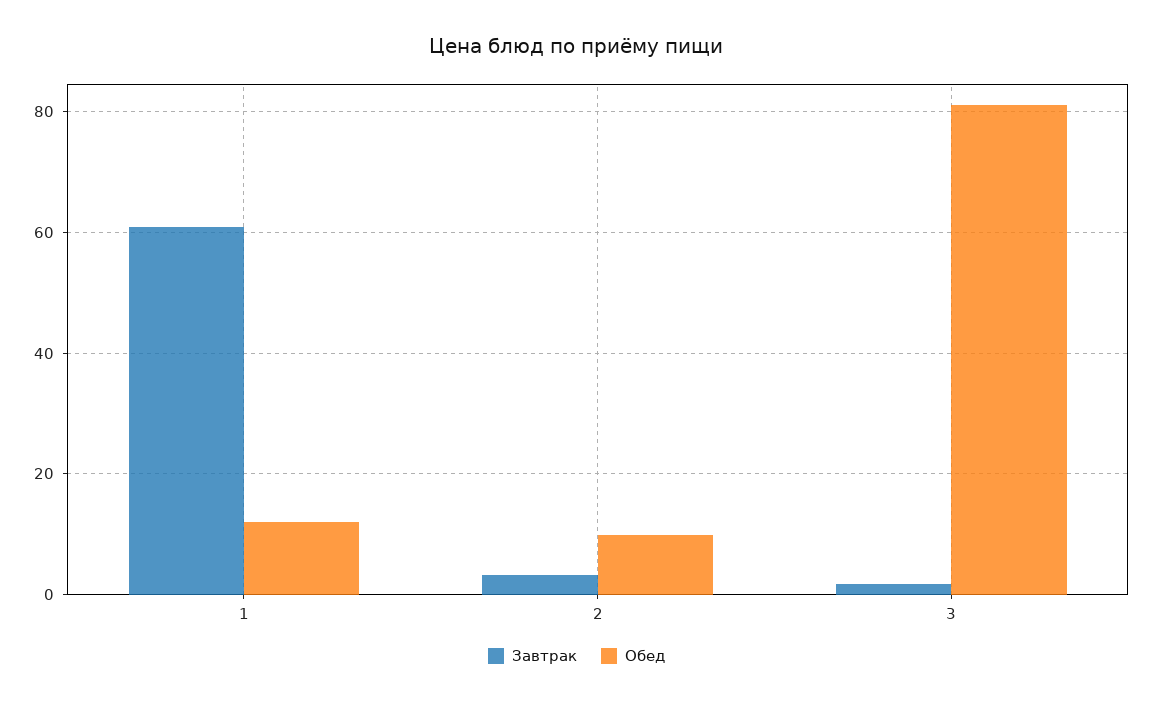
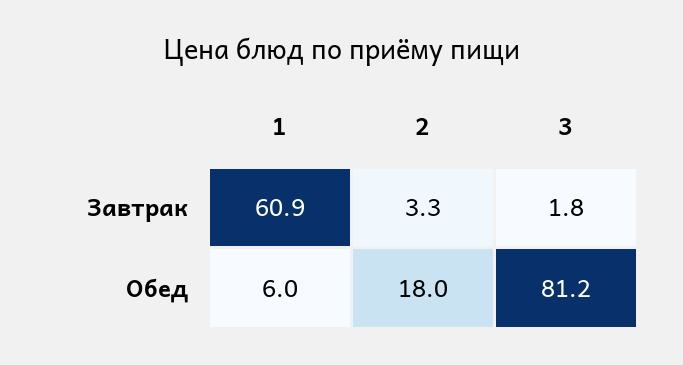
Обед, 1: 12 -> 6
Обед, 2: 10 -> 18

